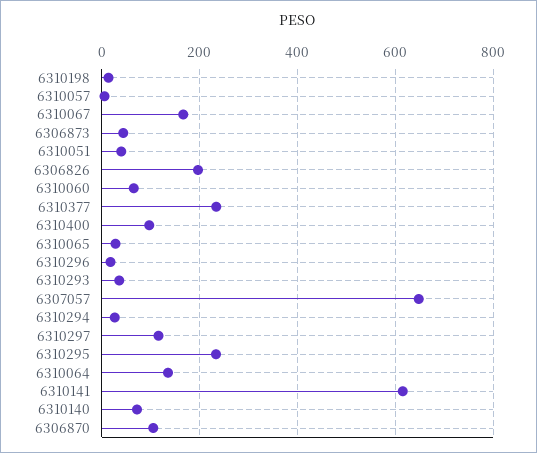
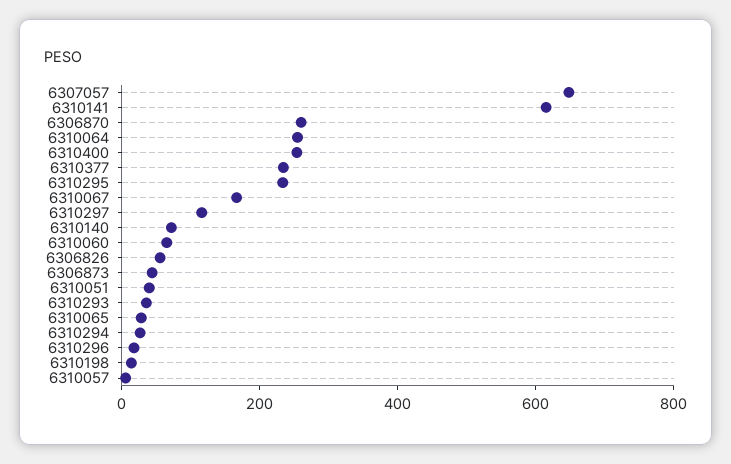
6306826: 200 -> 50
6310400: 100 -> 250
6310064: 140 -> 250
6306870: 100 -> 250

